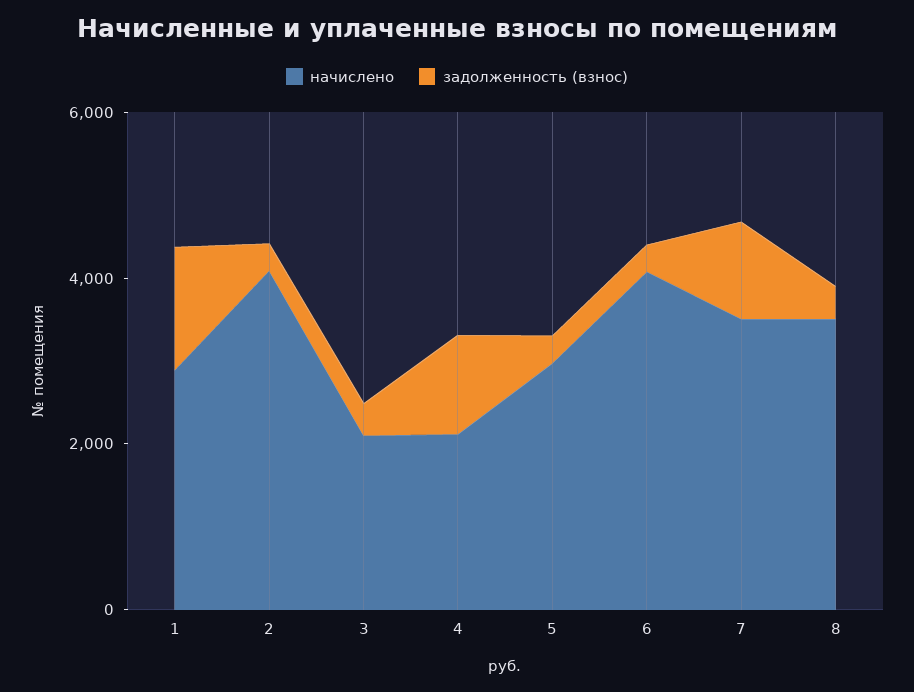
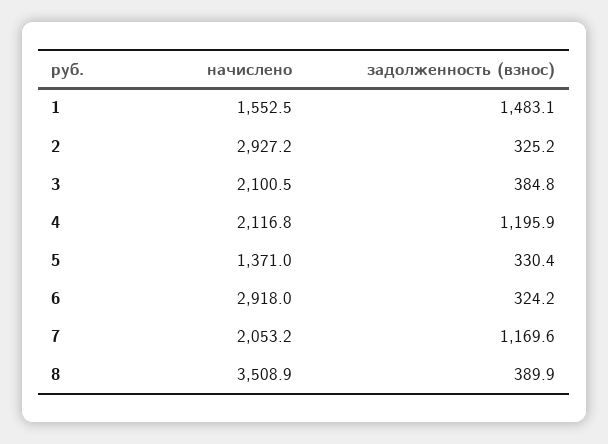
начислено, 1: 3000 -> 1552.5
начислено, 2: 4000 -> 2927.2
начислено, 5: 3000 -> 1371
начислено, 6: 4000 -> 2918
начислено, 7: 3500 -> 2053.2

